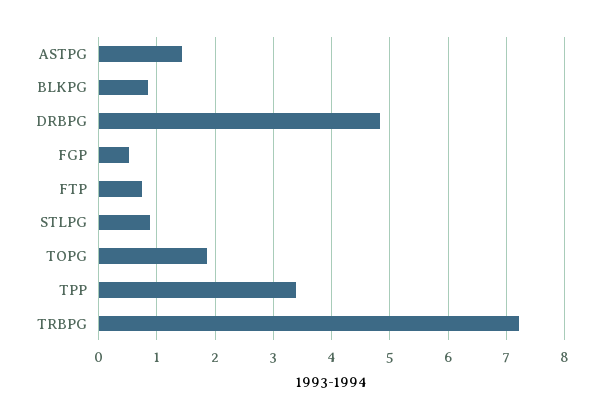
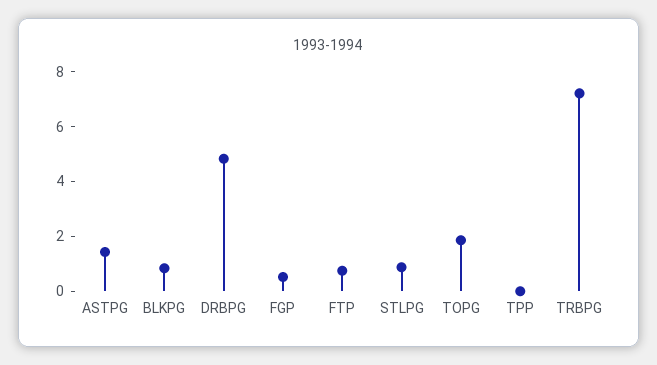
TPP: 3.4 -> 0

